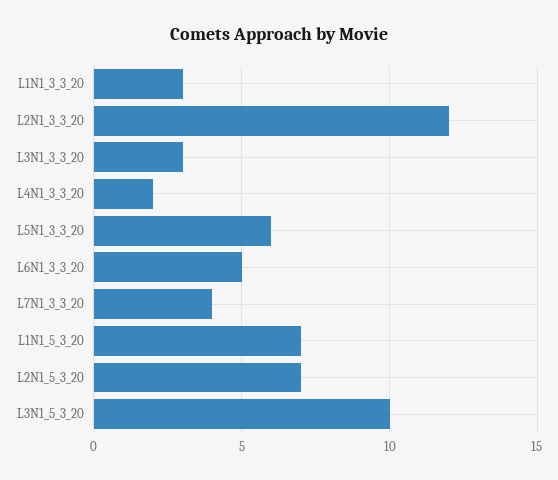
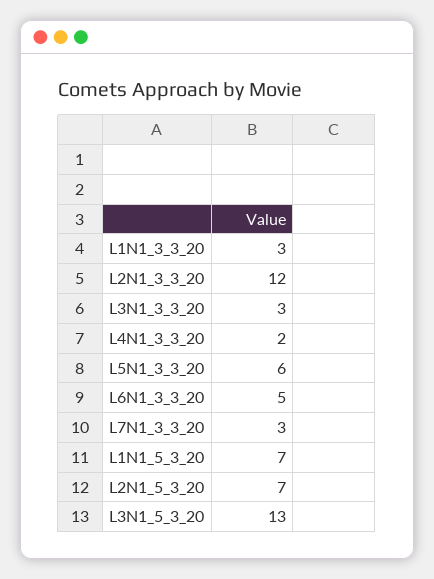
L7N1_3_3_20: 4 -> 3
L3N1_5_3_20: 10 -> 13

